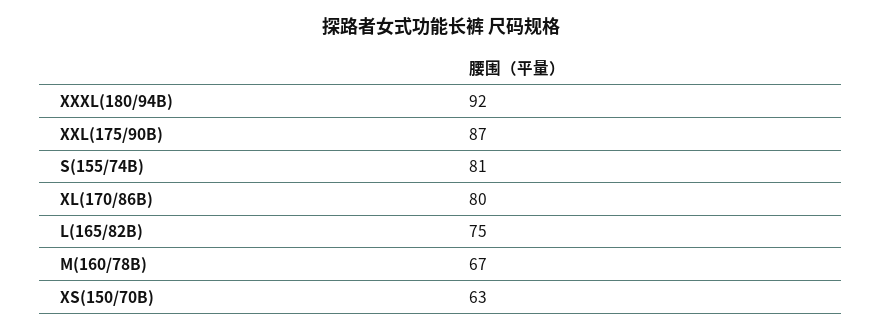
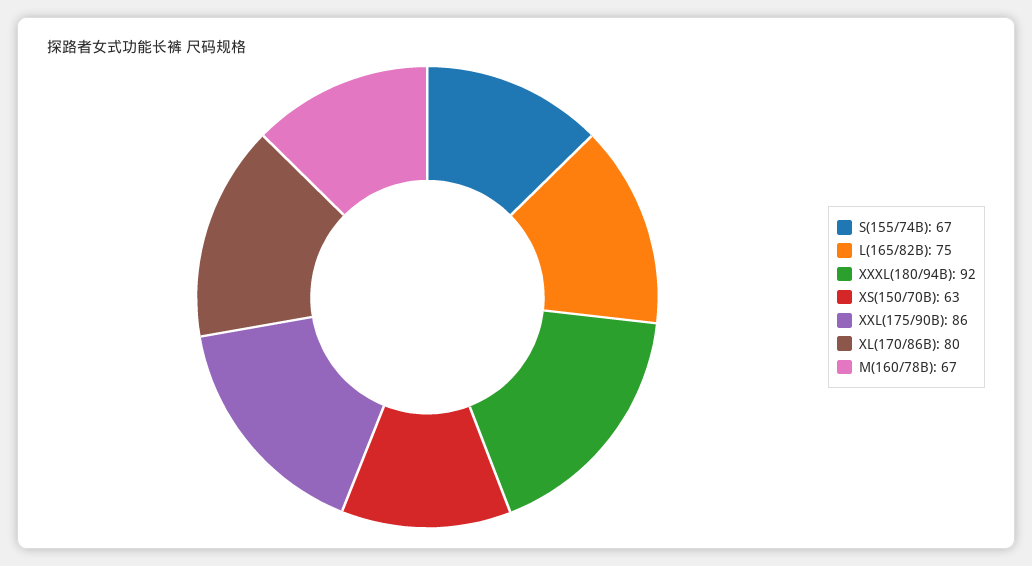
XXL(175/90B): 87 -> 86
S(155/74B): 81 -> 67

